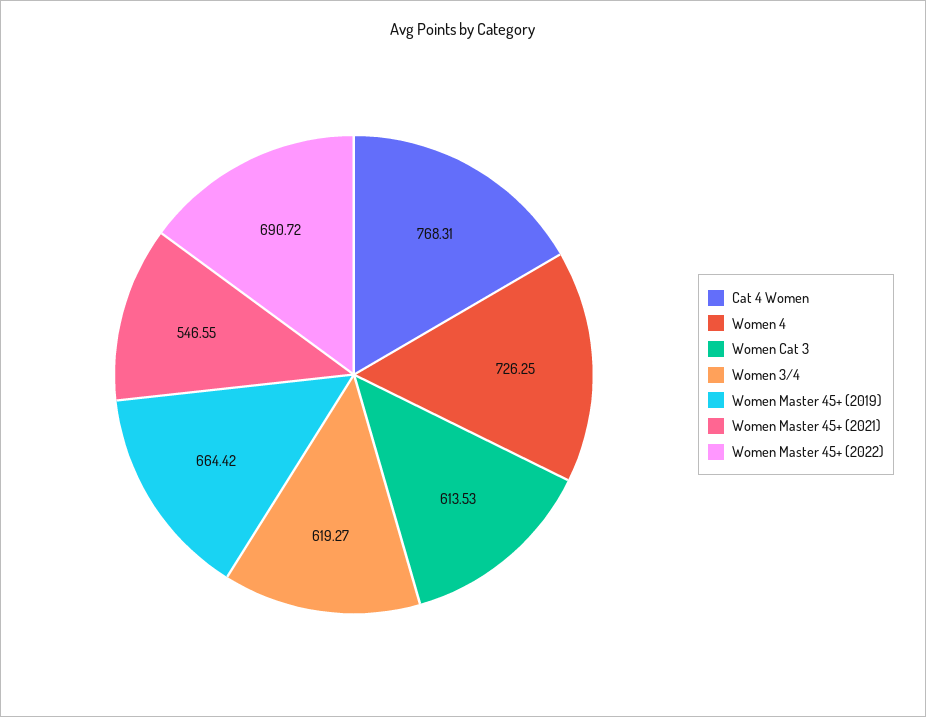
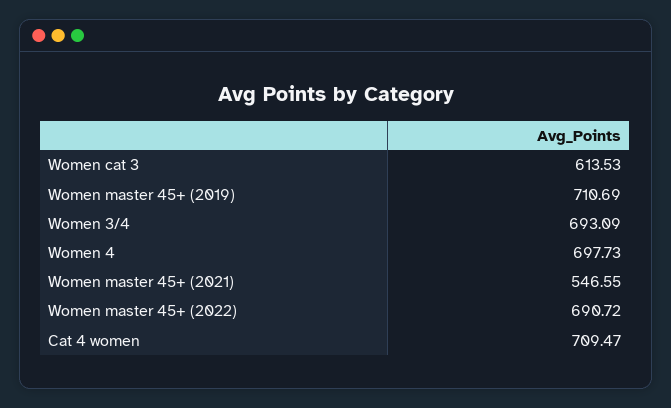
Cat 4 Women: 768.31 -> 709.47
Women 4: 726.25 -> 697.73
Women 3/4: 619.27 -> 693.09
Women Master 45+ (2019): 664.42 -> 710.69

